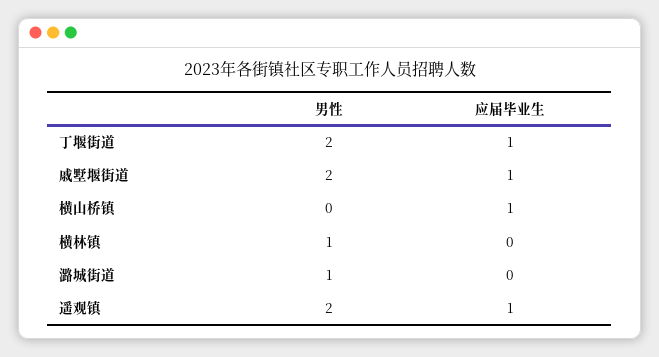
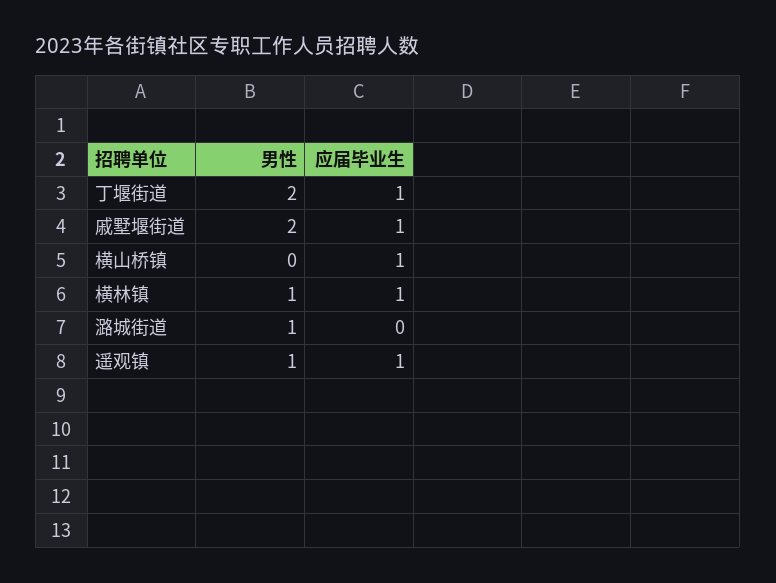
应届毕业生, 横林镇: 0 -> 1
男性, 遥观镇: 2 -> 1

